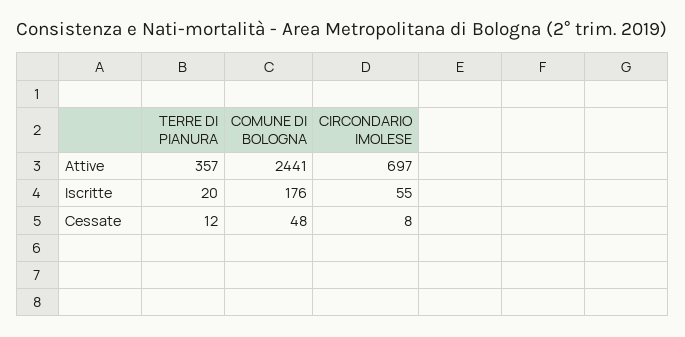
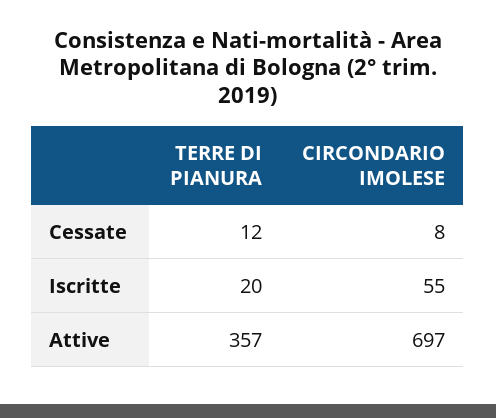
COMUNE DI BOLOGNA, Attive: 2441 -> none
COMUNE DI BOLOGNA, Iscritte: 176 -> none
COMUNE DI BOLOGNA, Cessate: 48 -> none

